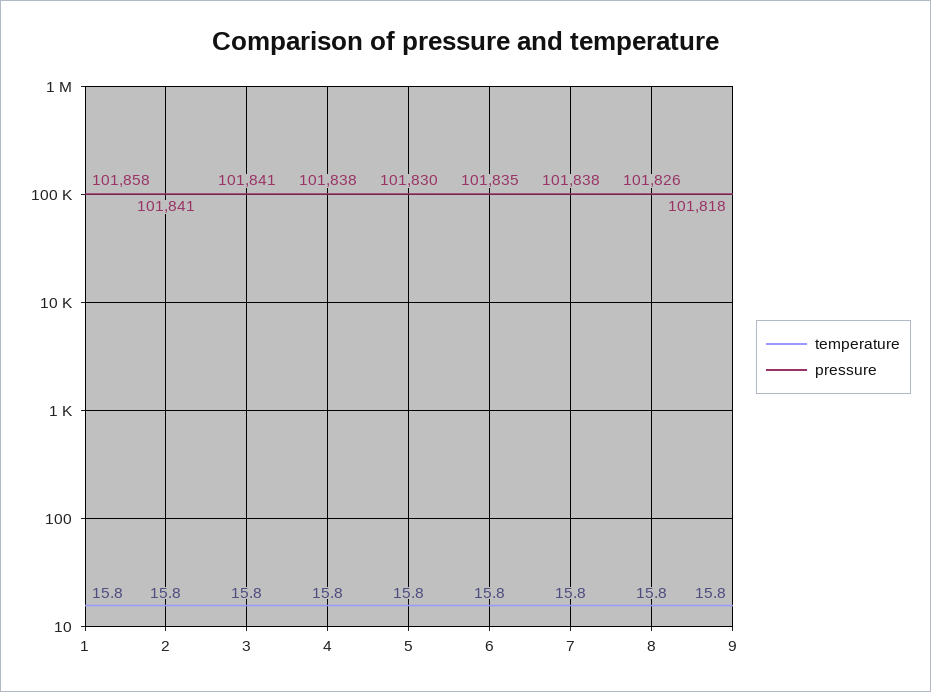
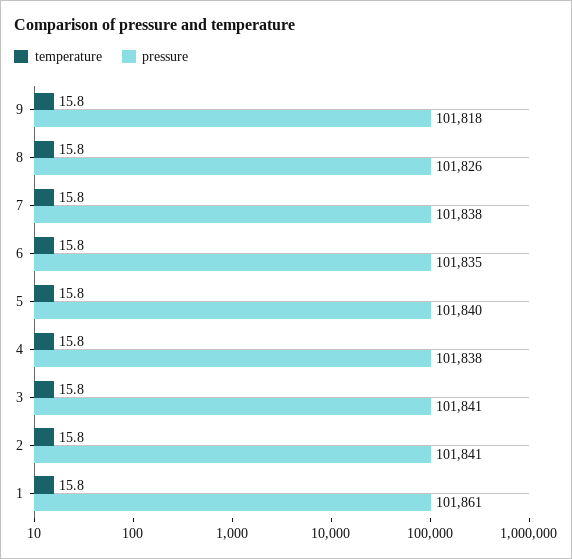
pressure, 1: 101858 -> 101861
pressure, 5: 101830 -> 101840

